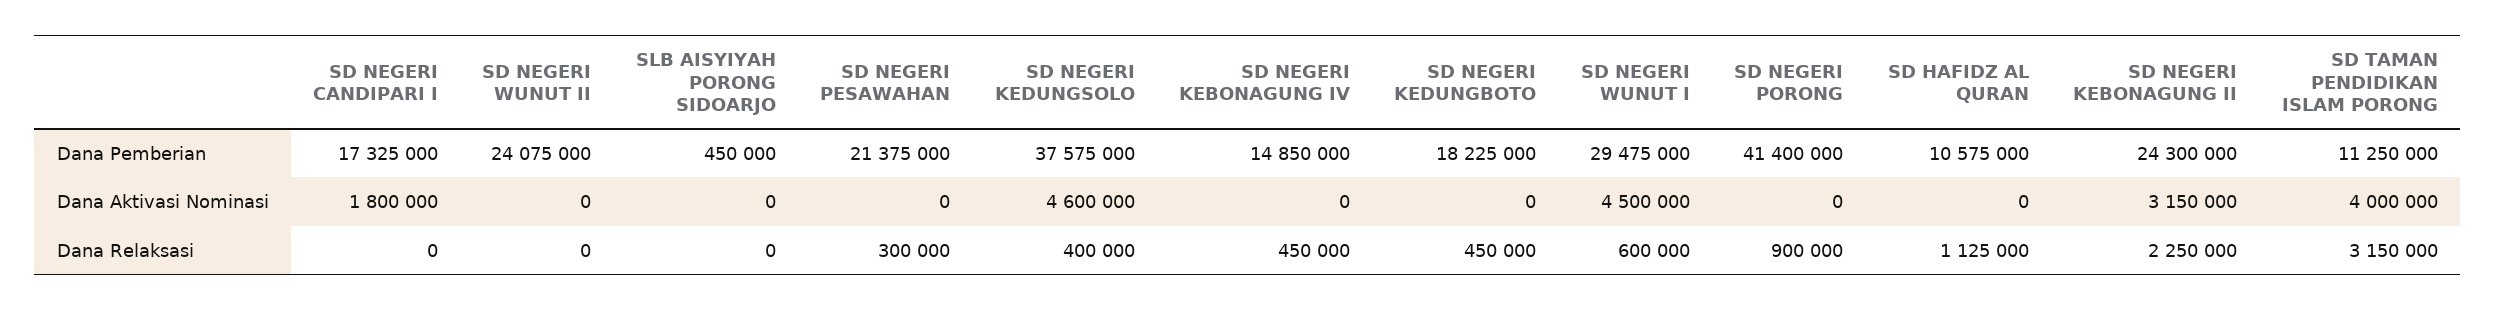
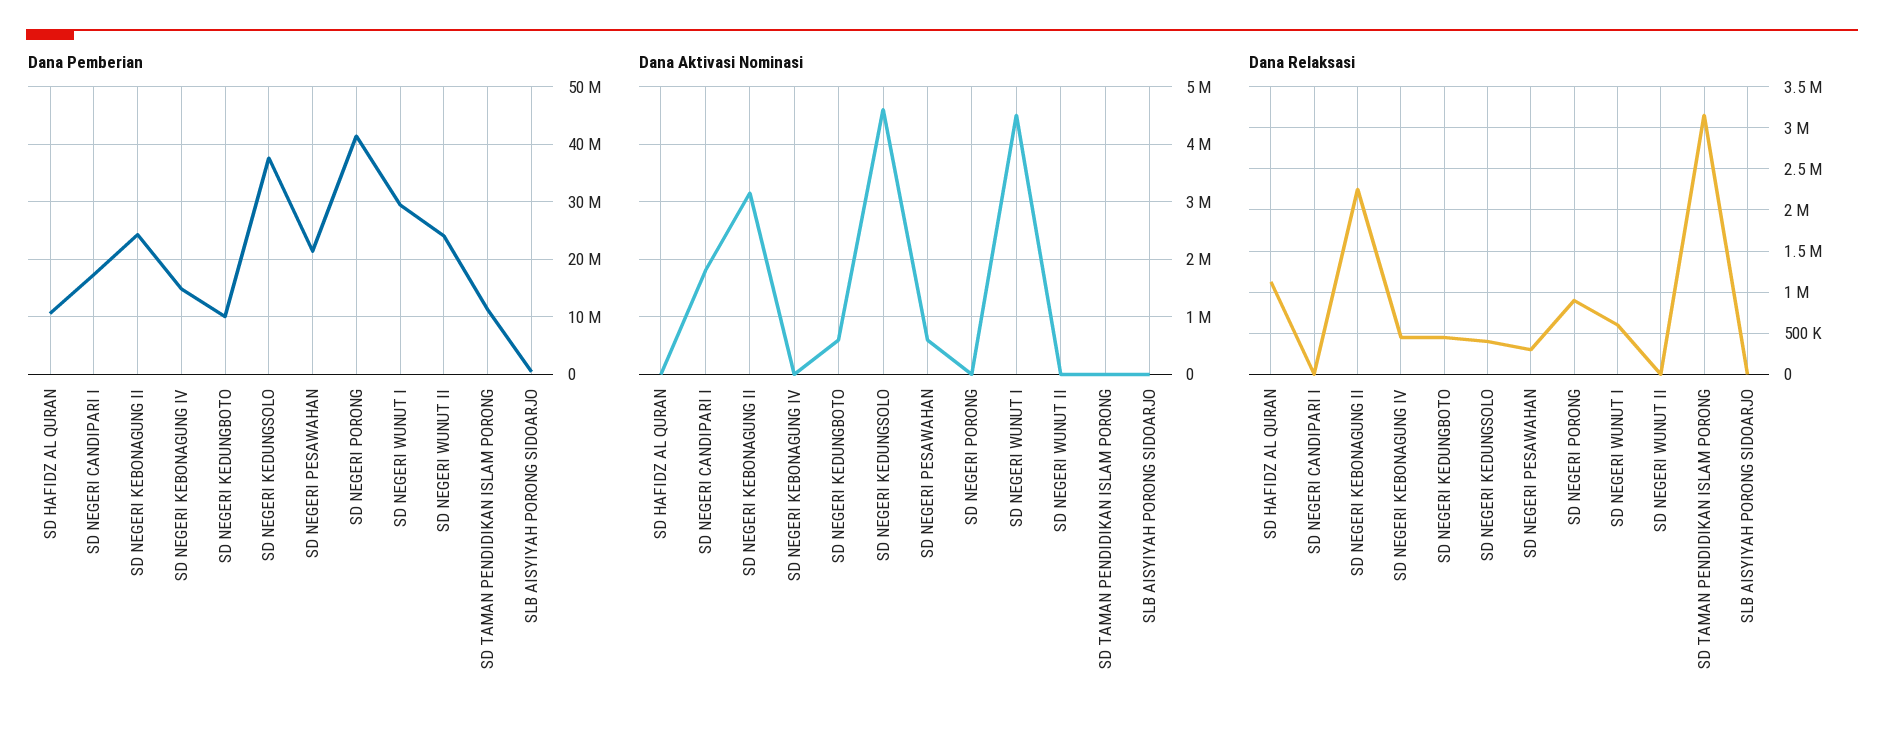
Dana Pemberian, SD NEGERI KEDUNGBOTO: 18225000 -> 10000000
Dana Aktivasi Nominasi, SD NEGERI PESAWAHAN: 0 -> 600000
Dana Aktivasi Nominasi, SD NEGERI KEDUNGBOTO: 0 -> 600000
Dana Aktivasi Nominasi, SD TAMAN PENDIDIKAN ISLAM PORONG: 4000000 -> 0

